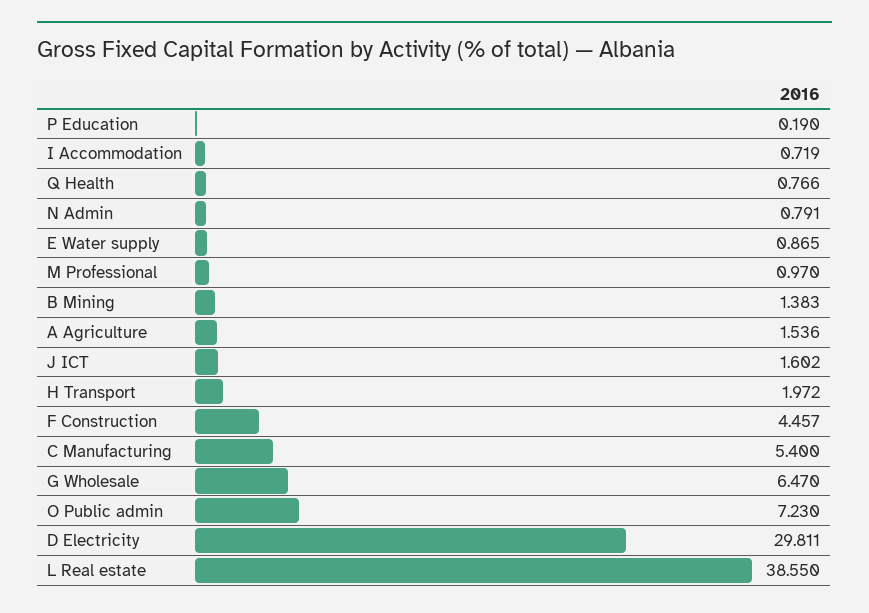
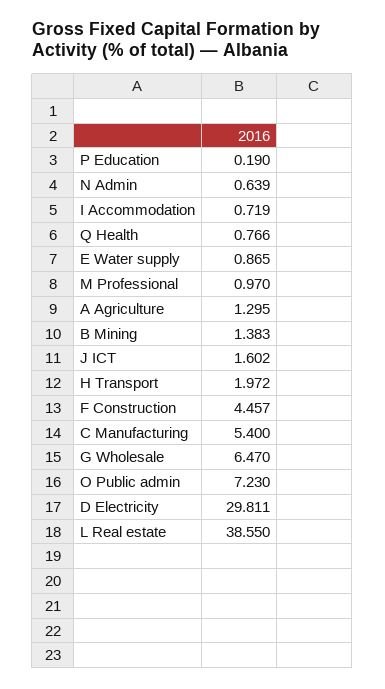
N Admin: 0.791 -> 0.639
A Agriculture: 1.536 -> 1.295

